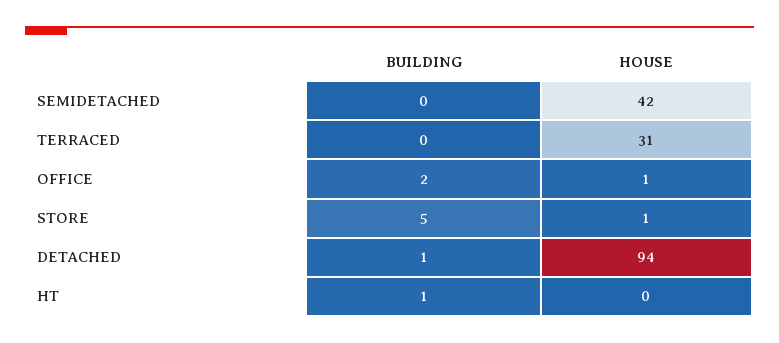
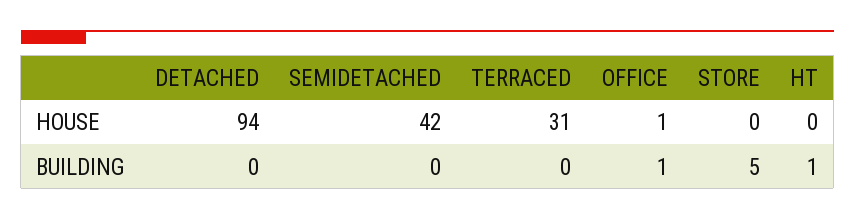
BUILDING, OFFICE: 2 -> 1
HOUSE, STORE: 1 -> 0
BUILDING, DETACHED: 1 -> 0

